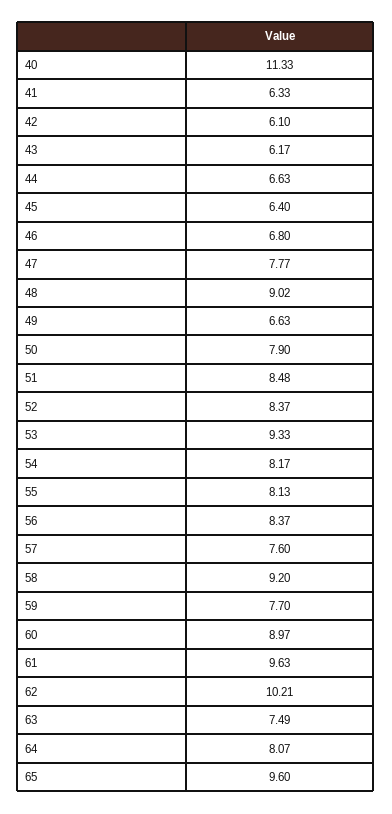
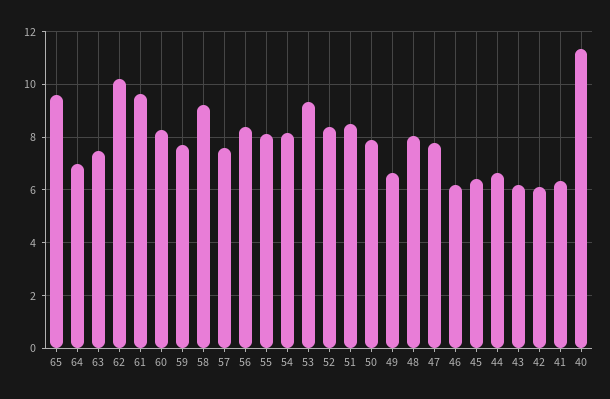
46: 6.8 -> 6.25
48: 9.02 -> 8
60: 8.97 -> 8.25
64: 8.07 -> 7

